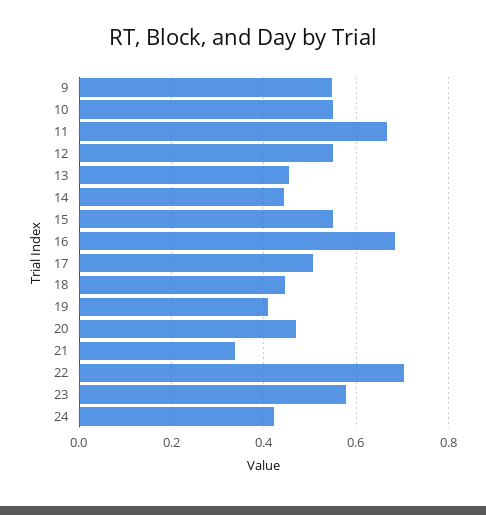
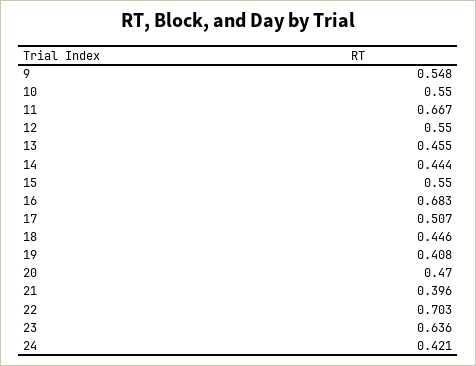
21: 0.34 -> 0.396
23: 0.58 -> 0.636

